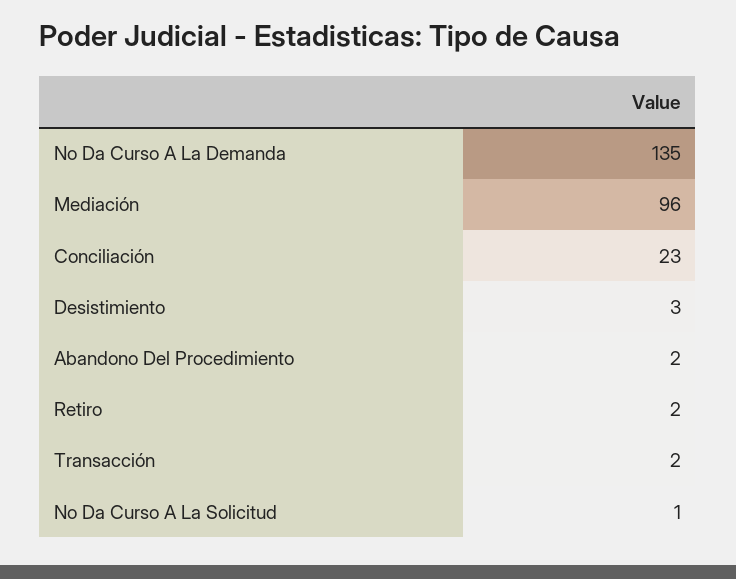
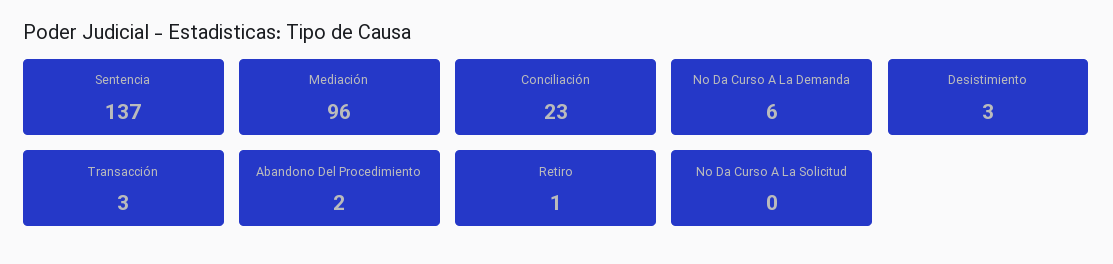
No Da Curso A La Demanda: 135 -> 6
Retiro: 2 -> 1
Transacción: 2 -> 3
No Da Curso A La Solicitud: 1 -> 0
Sentencia: none -> 137

